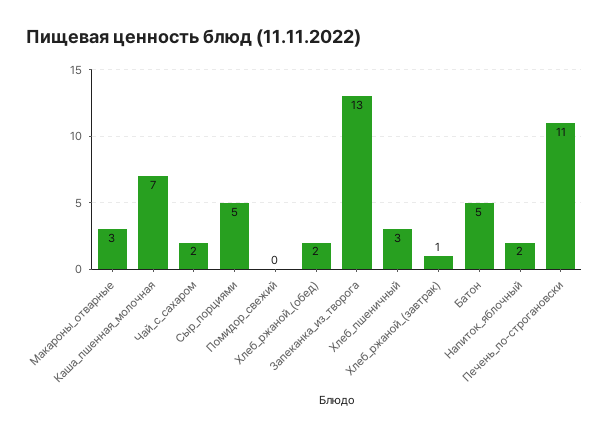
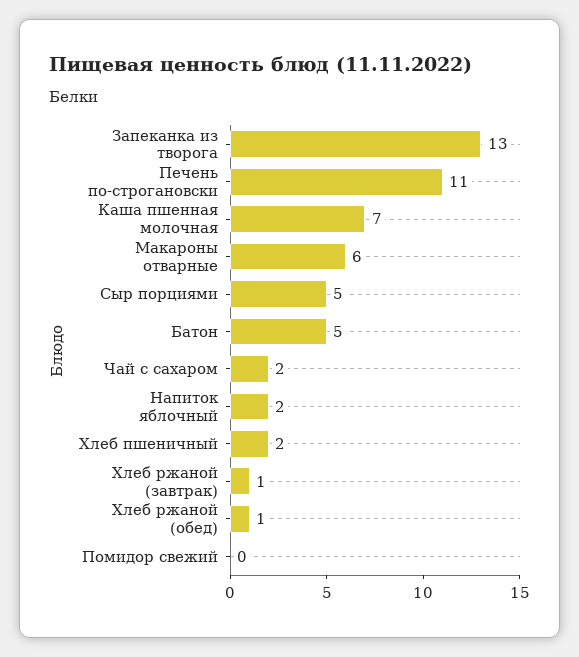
Макароны_отварные: 3 -> 6
Хлеб_ржаной_(обед): 2 -> 1
Хлеб_пшеничный: 3 -> 2

